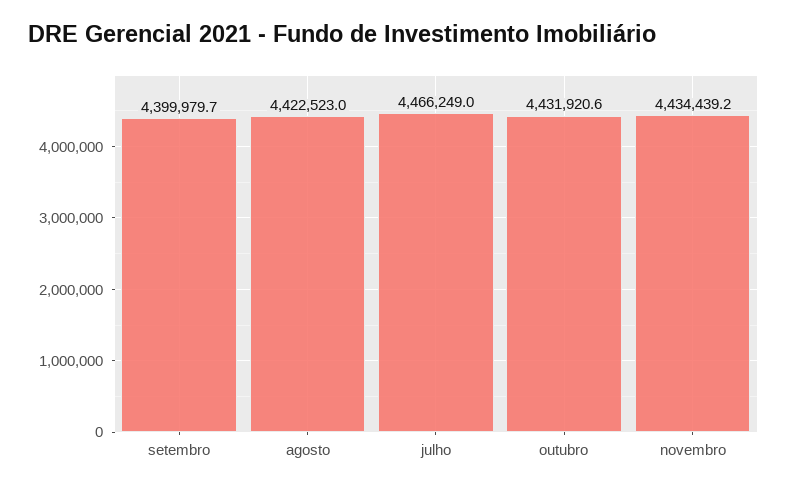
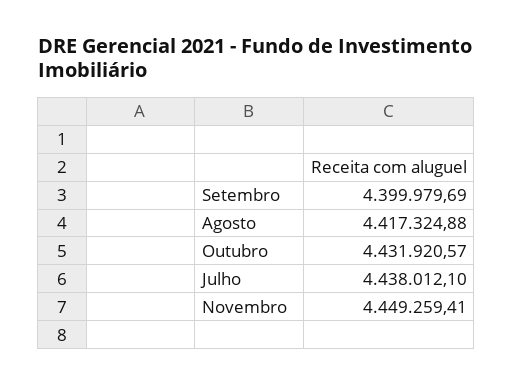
agosto: 4422523 -> 4417324.88
julho: 4466249 -> 4438012.1
novembro: 4434439.2 -> 4449259.41

